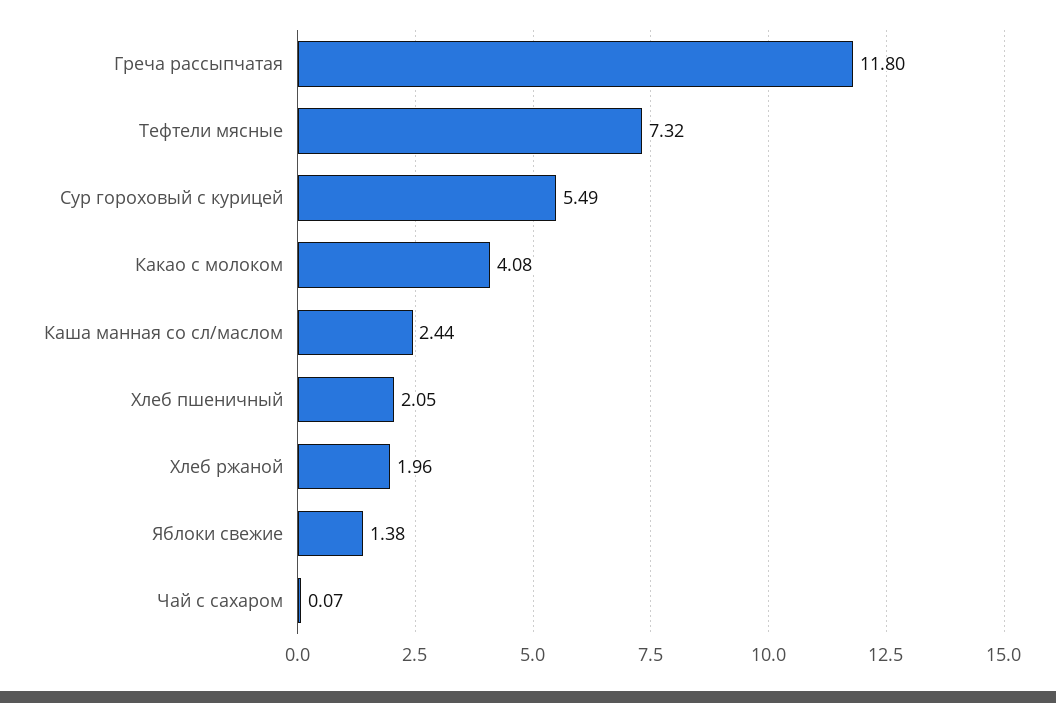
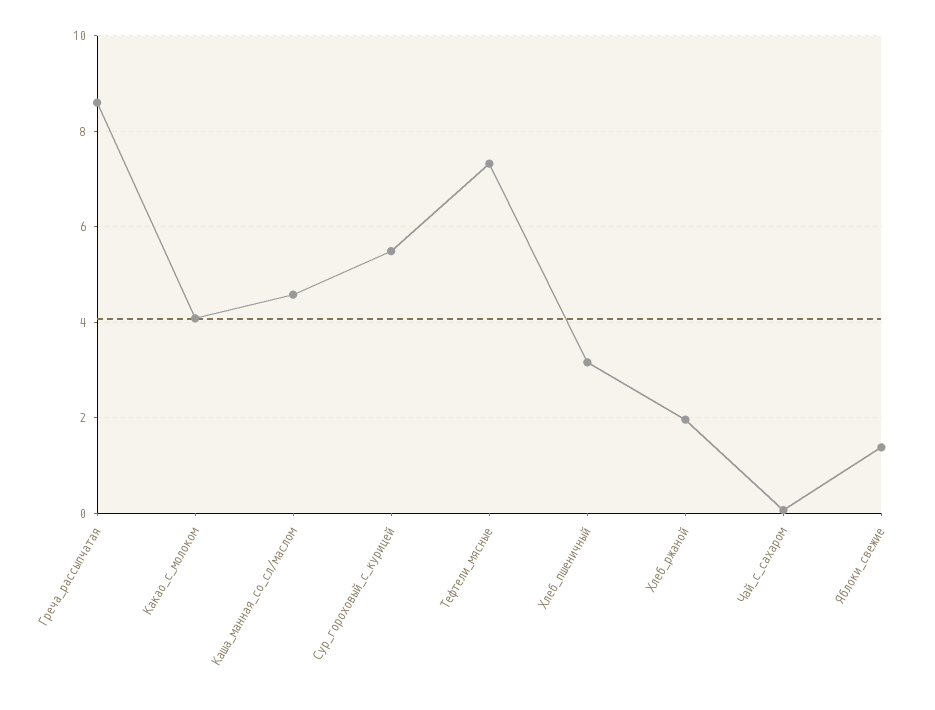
Греча рассыпчатая: 11.8 -> 8.6
Каша манная со сл/маслом: 2.44 -> 4.6
Хлеб пшеничный: 2.05 -> 3.2

